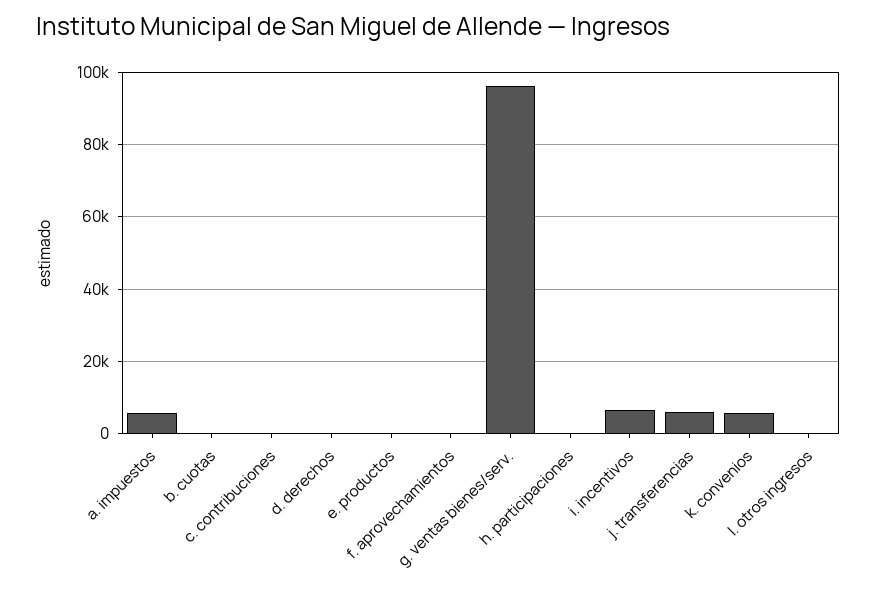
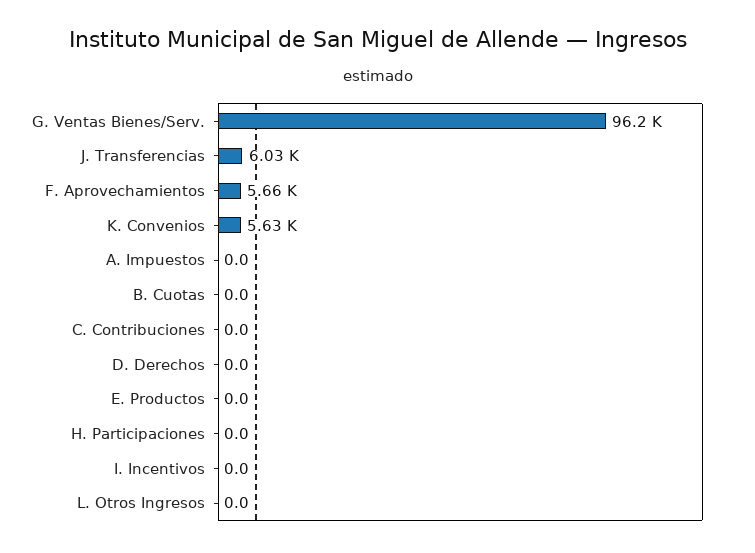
a. impuestos: 6000 -> 0
f. aprovechamientos: 0 -> 5660
i. incentivos: 6000 -> 0

